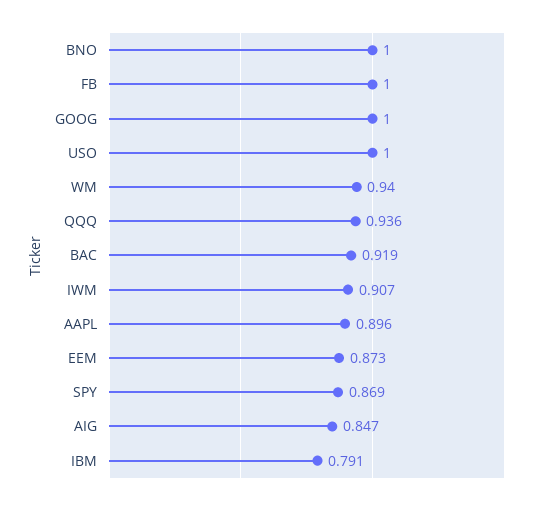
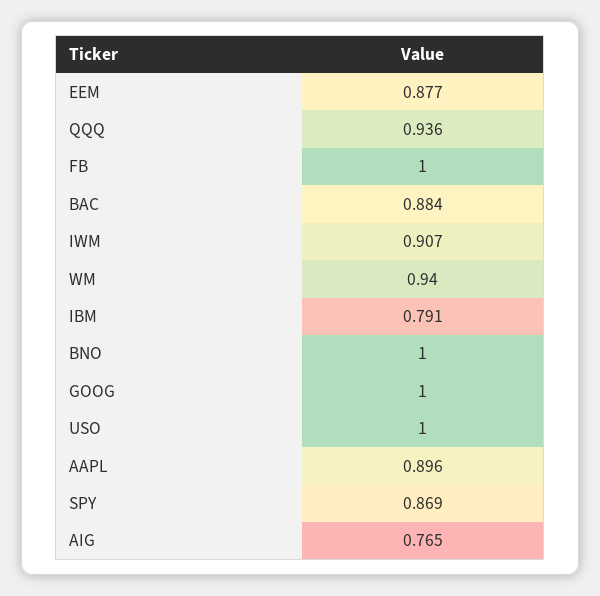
BAC: 0.919 -> 0.884
EEM: 0.873 -> 0.877
AIG: 0.847 -> 0.765

